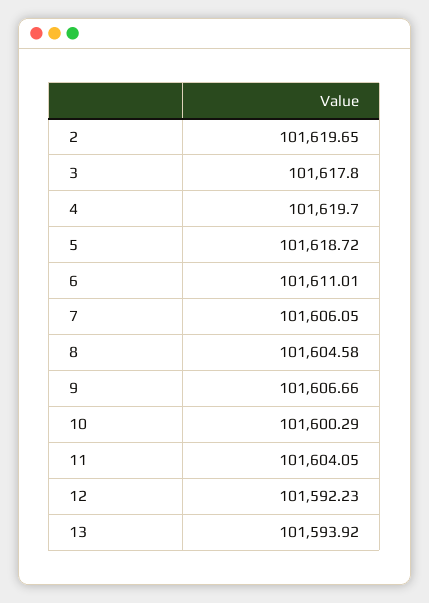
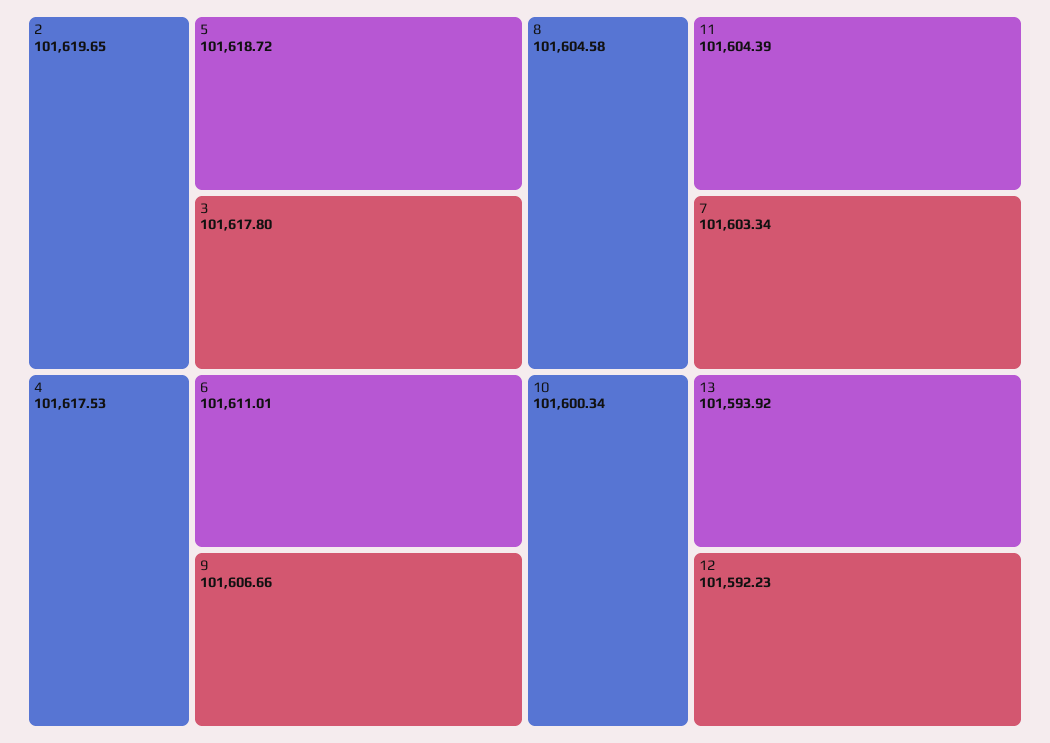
4: 101619.7 -> 101617.53
7: 101606.05 -> 101603.34
10: 101600.29 -> 101600.34
11: 101604.05 -> 101604.39

